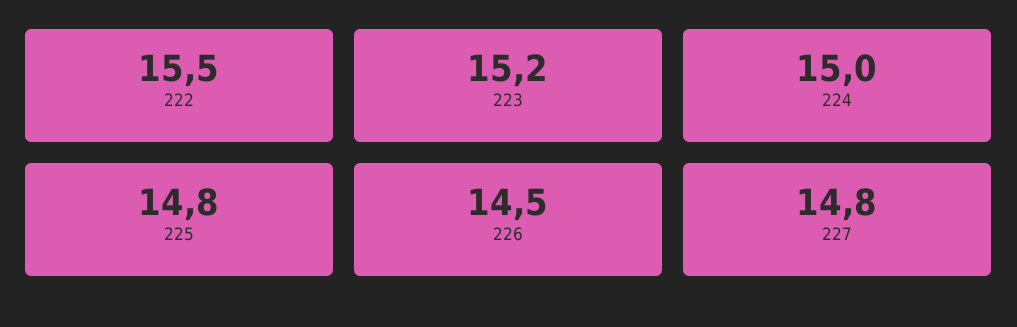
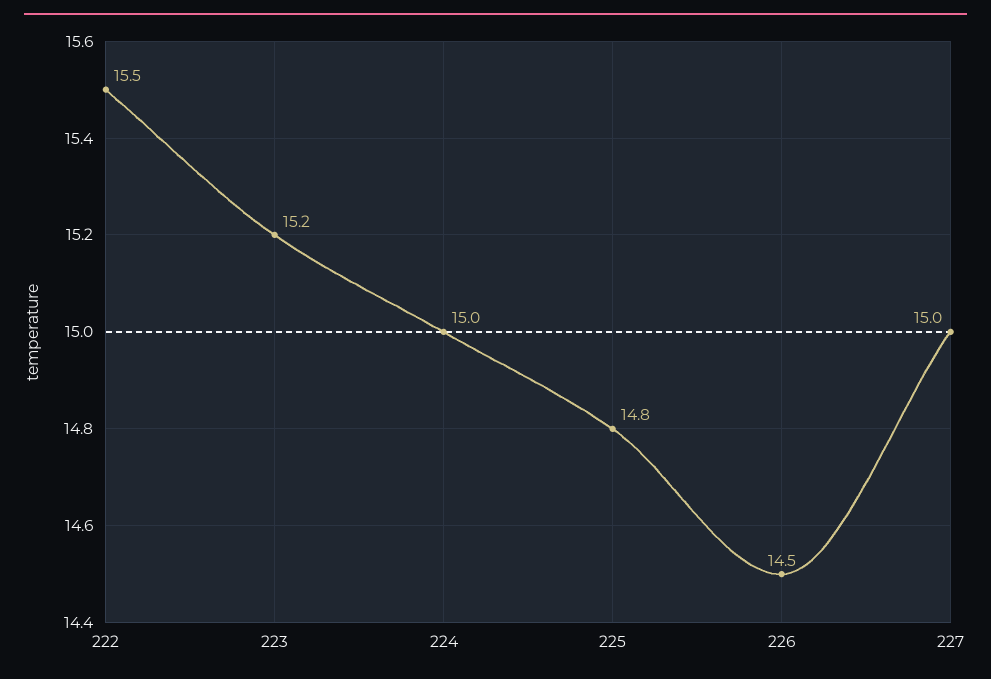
227: 14.8 -> 15

